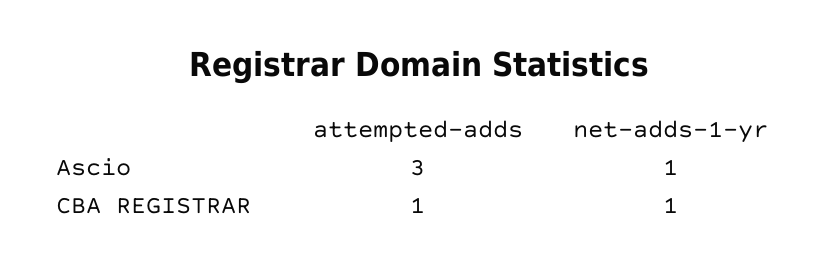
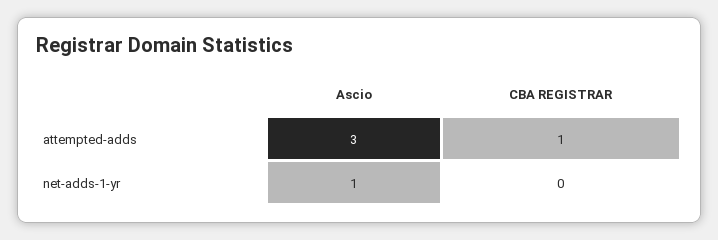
net-adds-1-yr, CBA REGISTRAR: 1 -> 0

